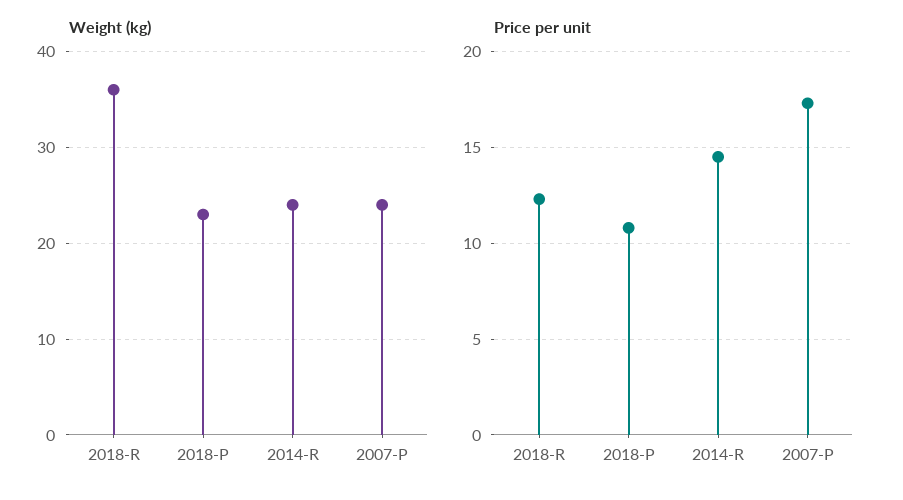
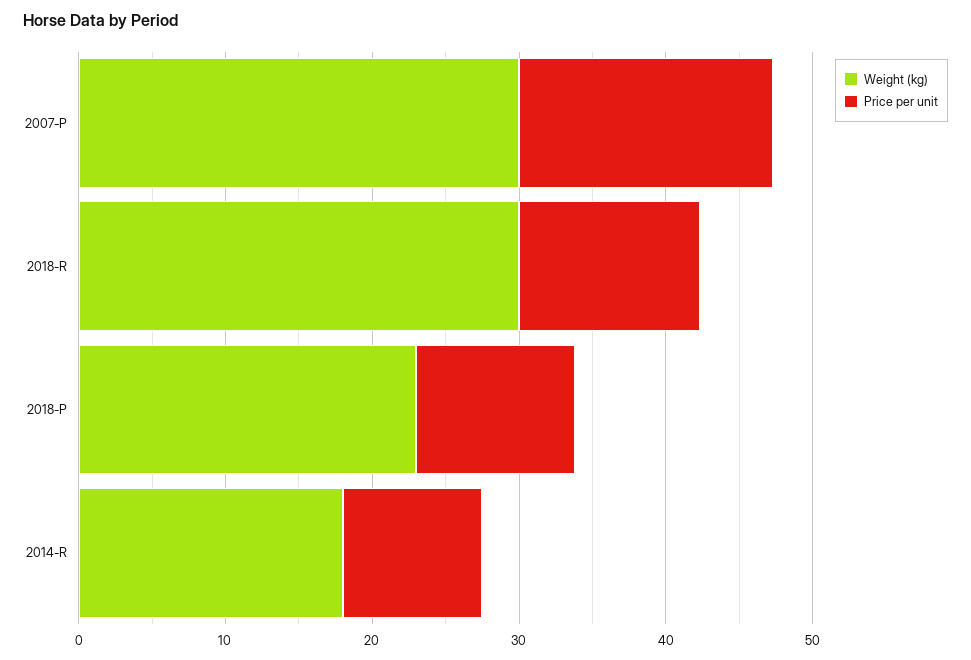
Weight (kg), 2018-R: 36 -> 30
Weight (kg), 2014-R: 24 -> 18
Weight (kg), 2007-P: 24 -> 30
Price per unit, 2014-R: 14.5 -> 10

